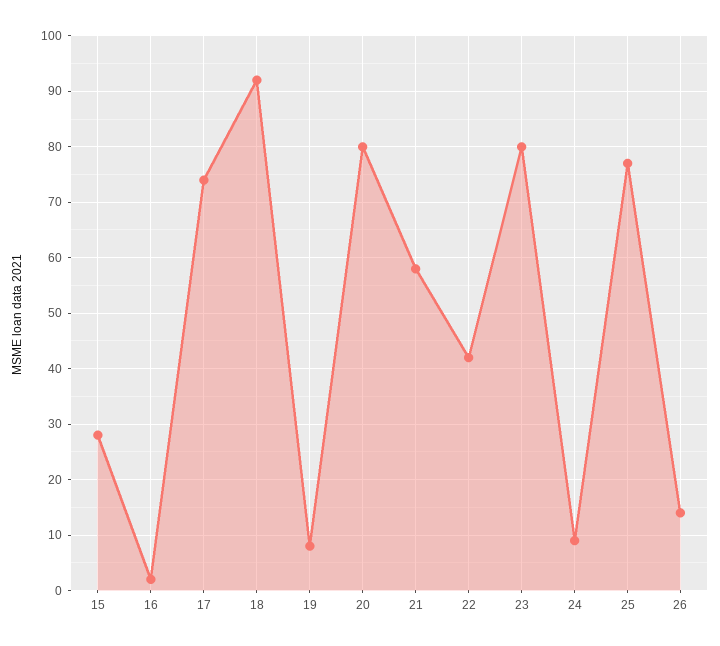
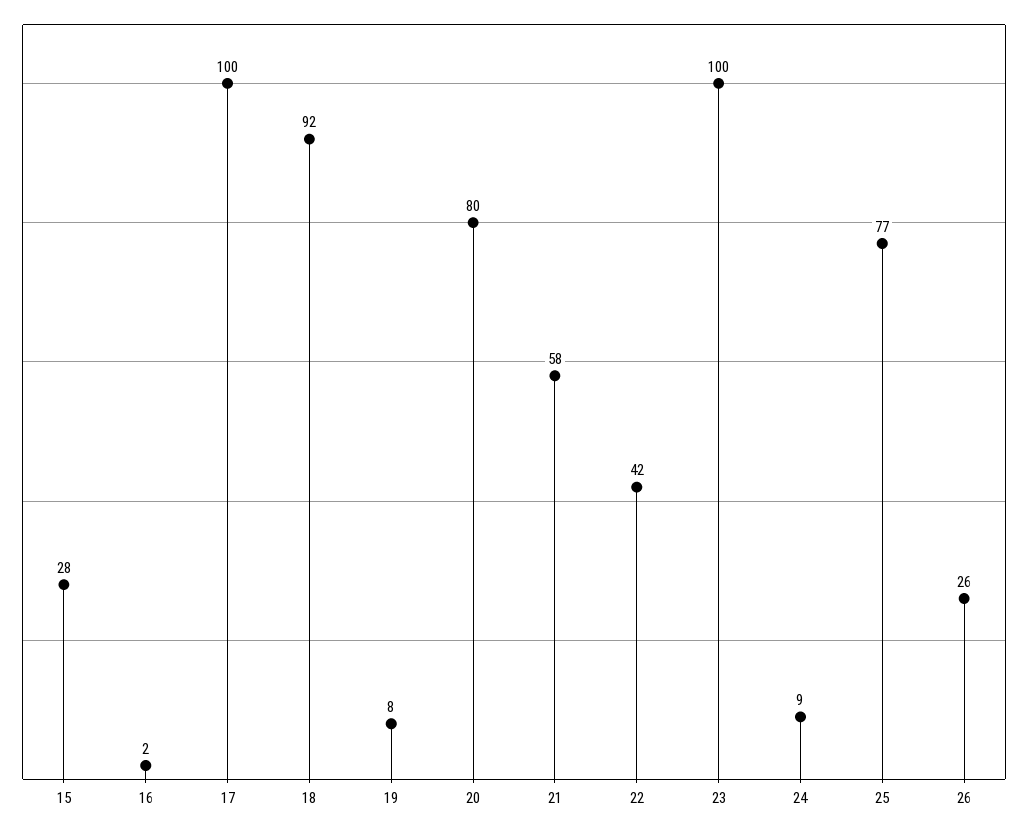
17: 75 -> 100
23: 80 -> 100
26: 15 -> 26

